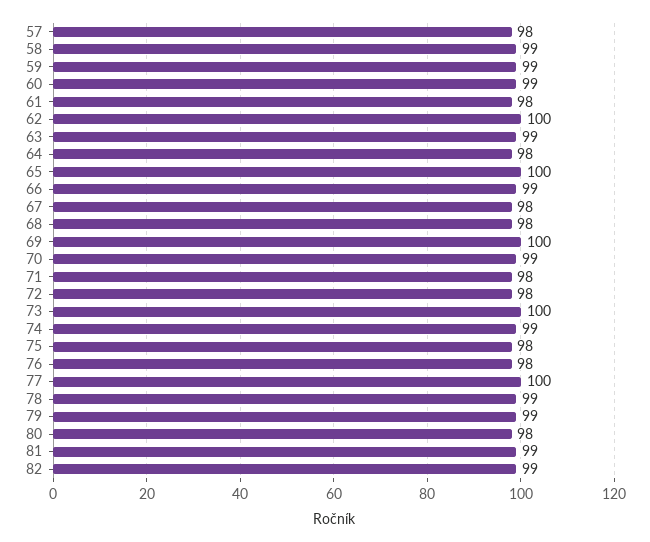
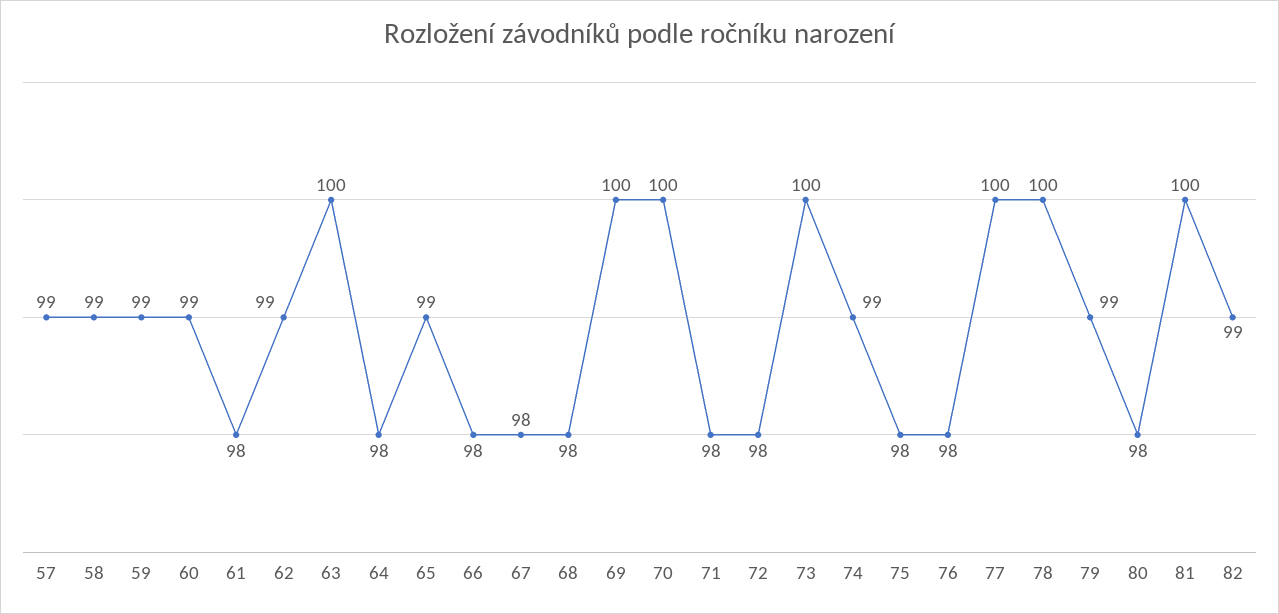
57: 98 -> 99
62: 100 -> 99
63: 99 -> 100
65: 100 -> 99
66: 99 -> 98
70: 99 -> 100
78: 99 -> 100
81: 99 -> 100

